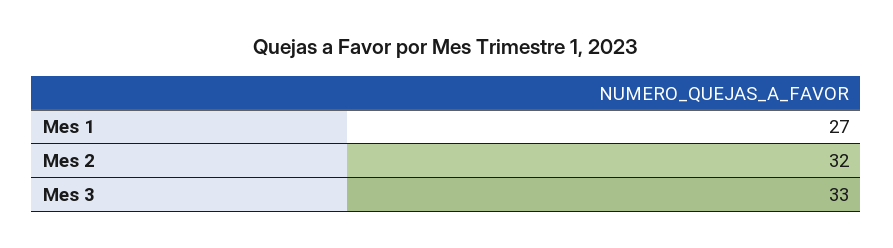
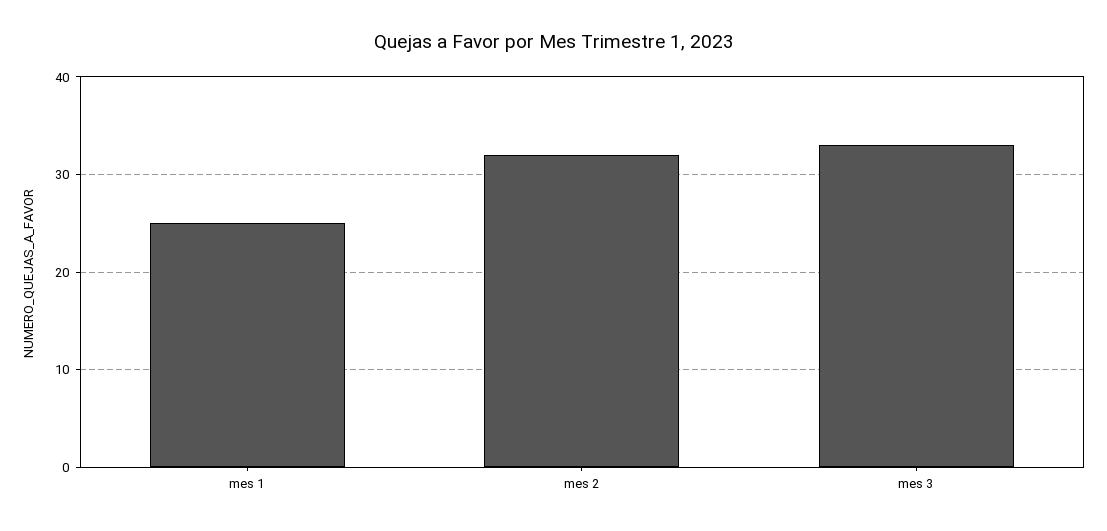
Mes 1: 27 -> 25

